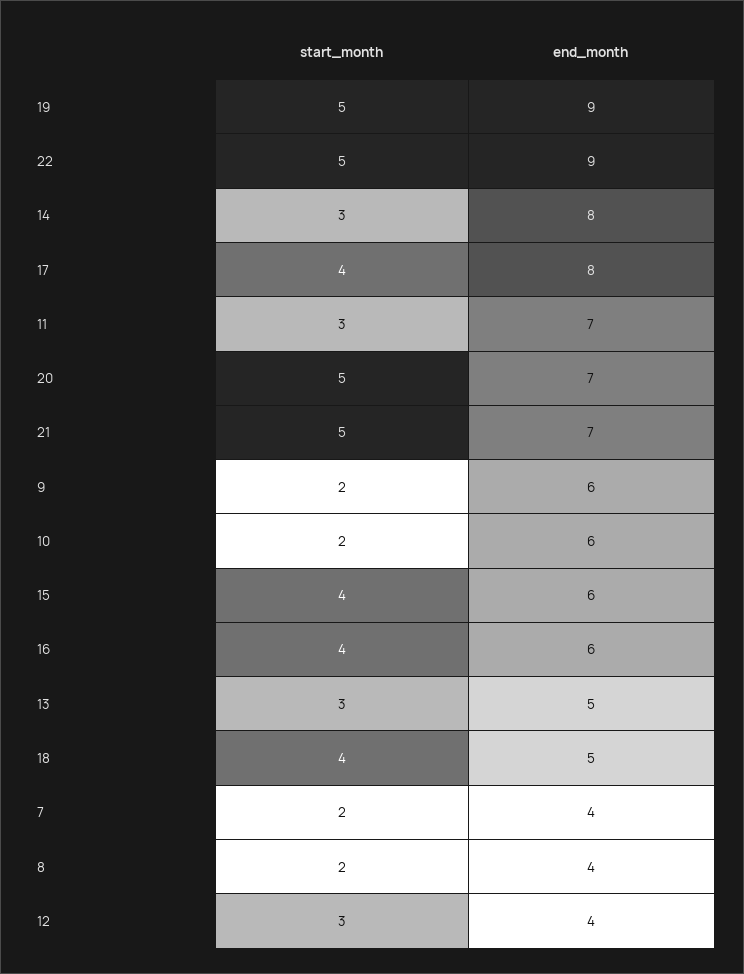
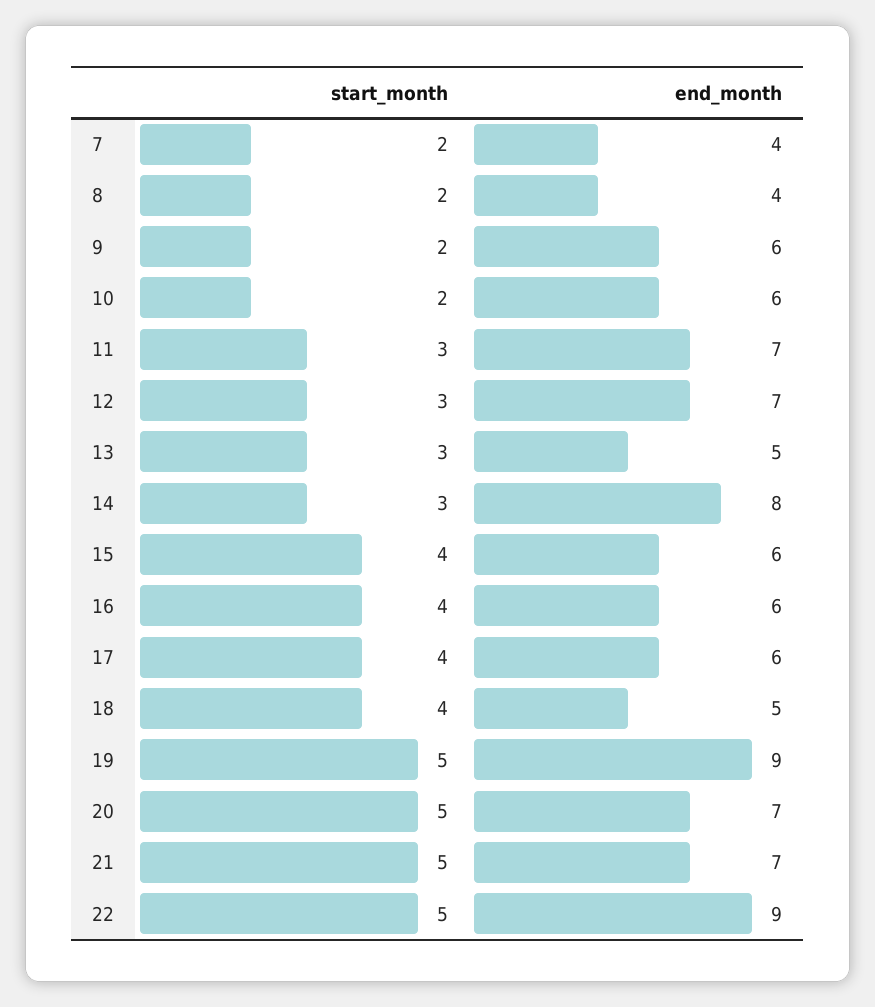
end_month, 17: 8 -> 6
end_month, 12: 4 -> 7

